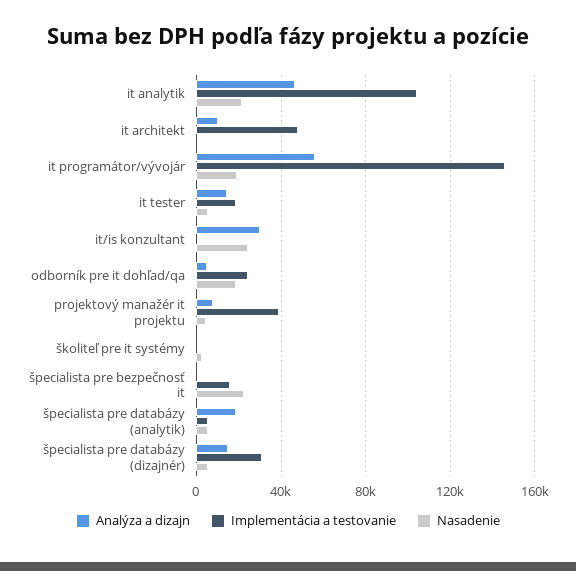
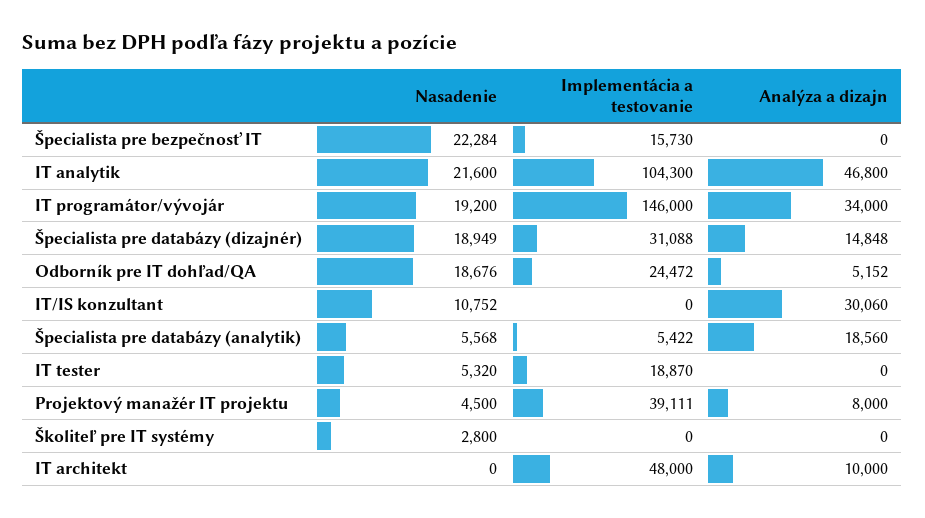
Analýza a dizajn, it programátor/vývojár: 55000 -> 34000
Analýza a dizajn, it tester: 15000 -> 0
Nasadenie, it/is konzultant: 25000 -> 10752
Nasadenie, špecialista pre databázy (dizajnér): 5000 -> 18949

